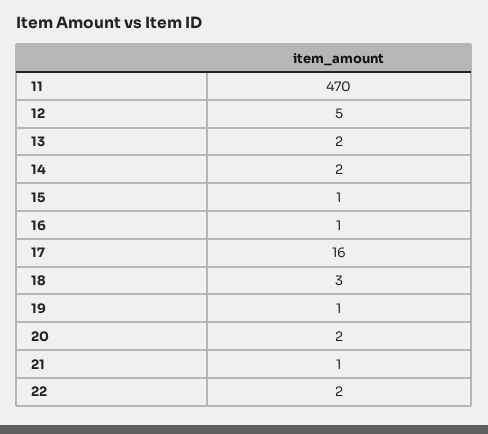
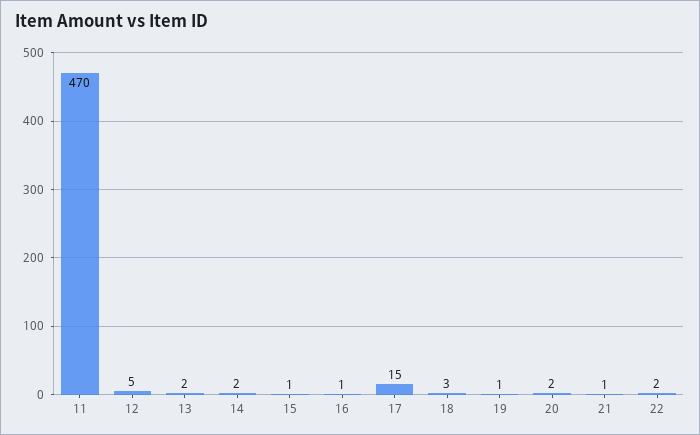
17: 16 -> 15

